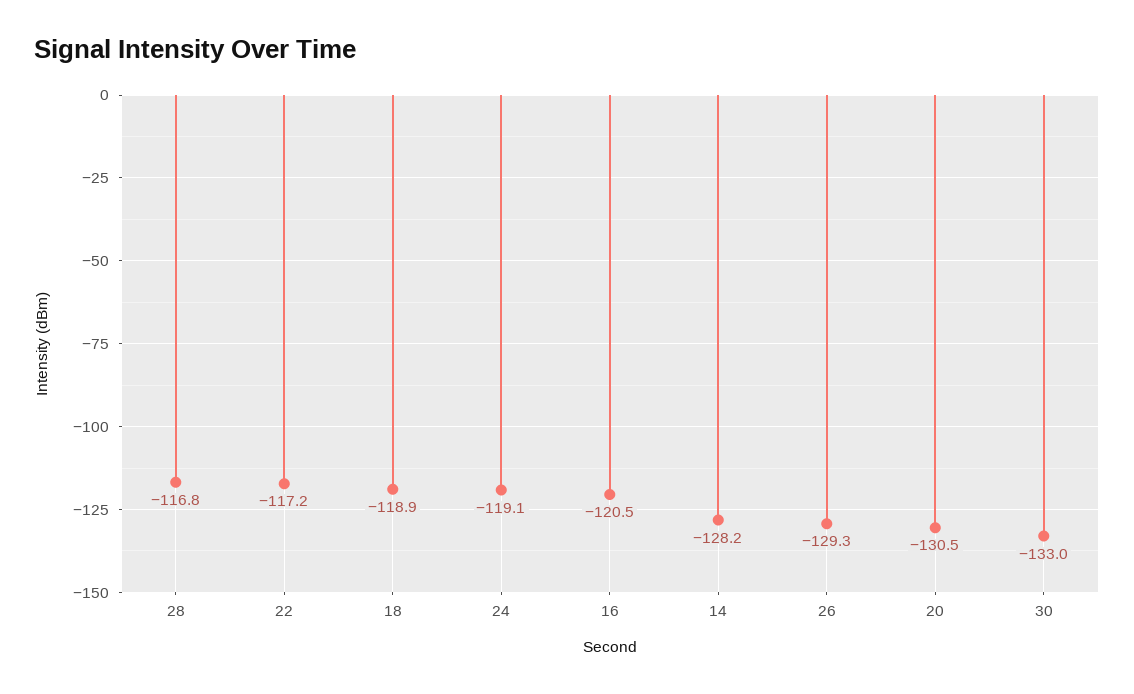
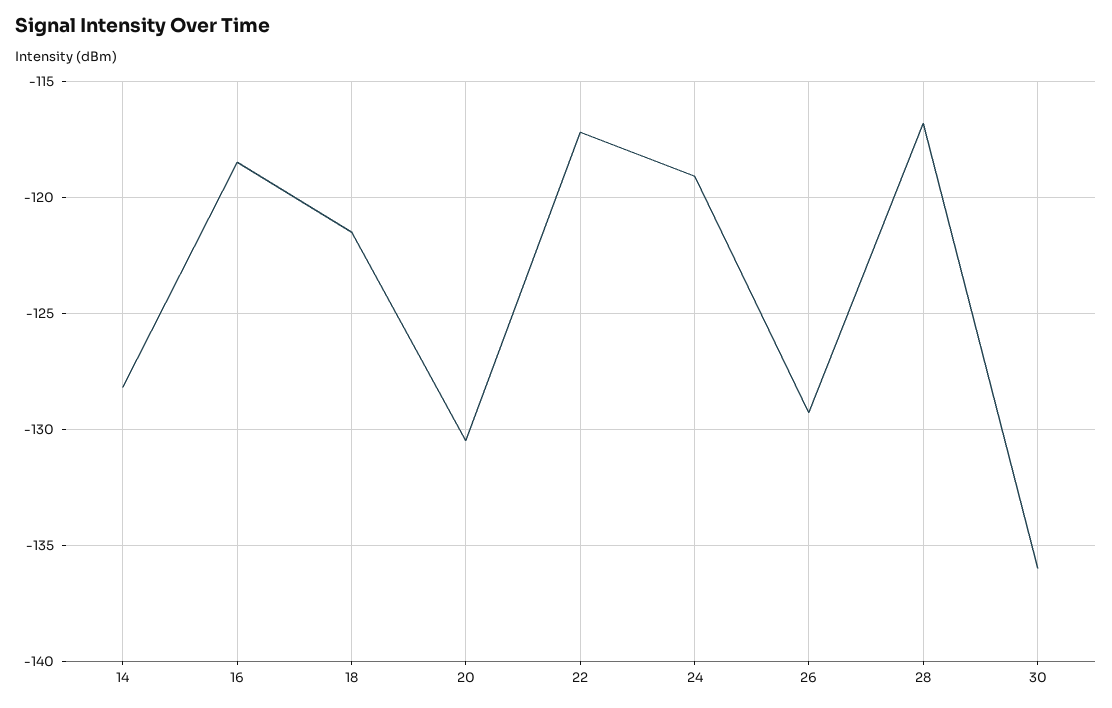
18: -118.9 -> -121.5
16: -120.5 -> -118.5
30: -133 -> -136

